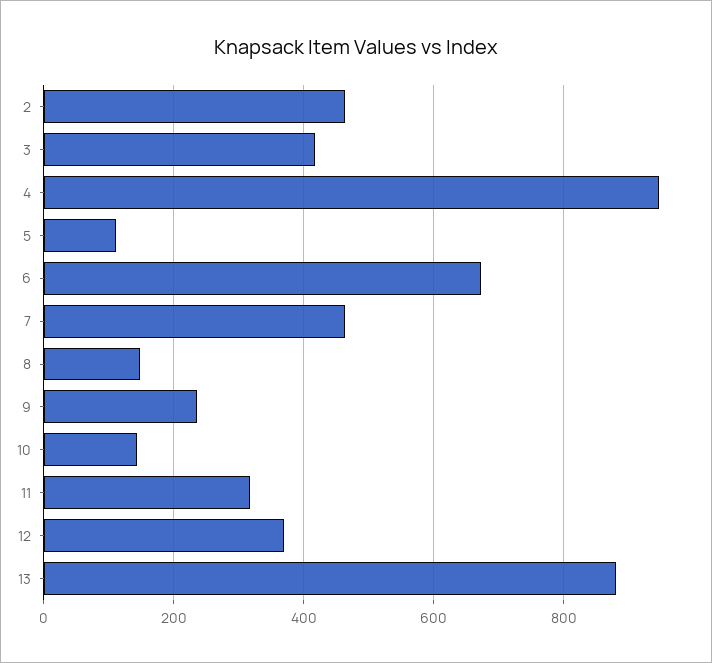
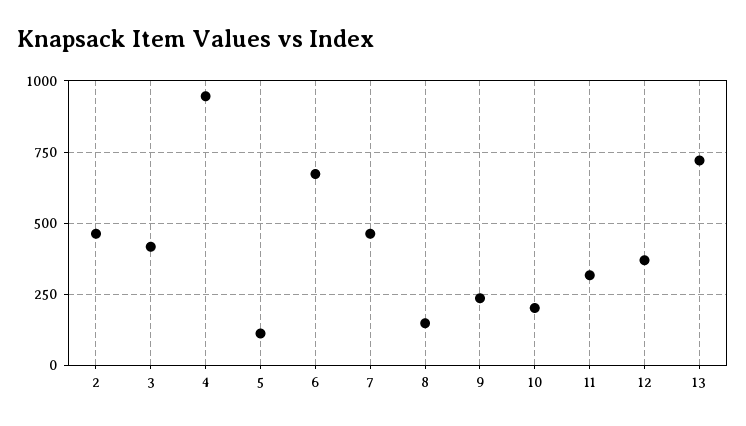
10: 140 -> 200
13: 880 -> 725

